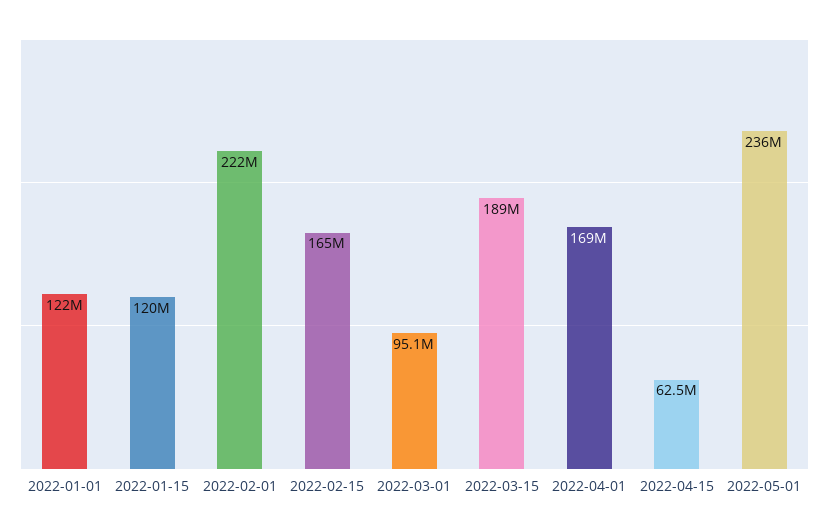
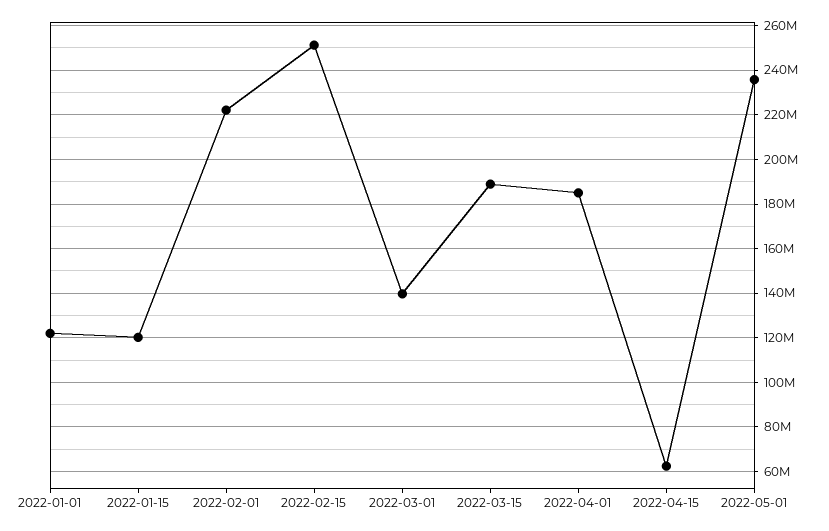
2022-02-15: 165000000 -> 250000000
2022-03-01: 95100000 -> 140000000
2022-04-01: 169000000 -> 185000000

